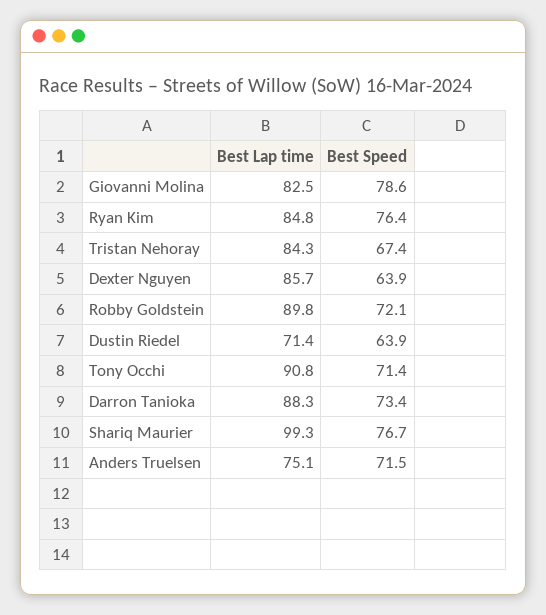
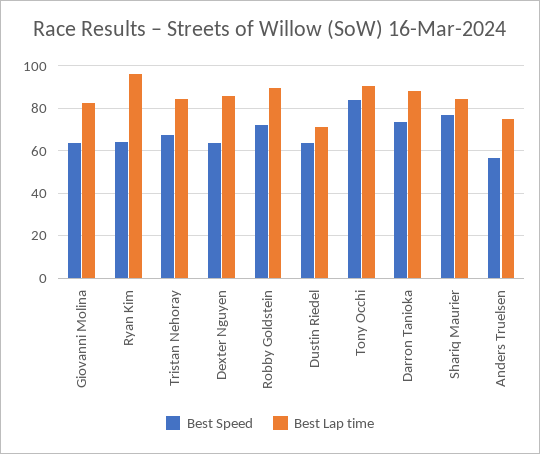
Best Speed, Giovanni Molina: 78.6 -> 65
Best Lap time, Ryan Kim: 84.8 -> 95
Best Speed, Ryan Kim: 76.4 -> 65
Best Speed, Tony Occhi: 71.4 -> 85
Best Lap time, Shariq Maurier: 99.3 -> 85
Best Speed, Anders Truelsen: 71.5 -> 55

